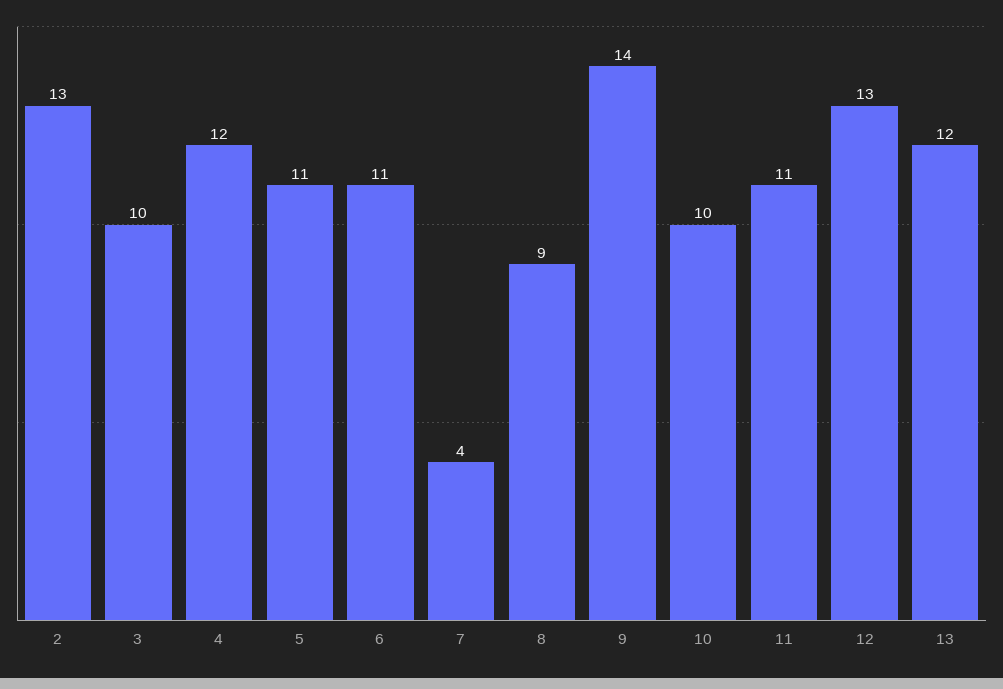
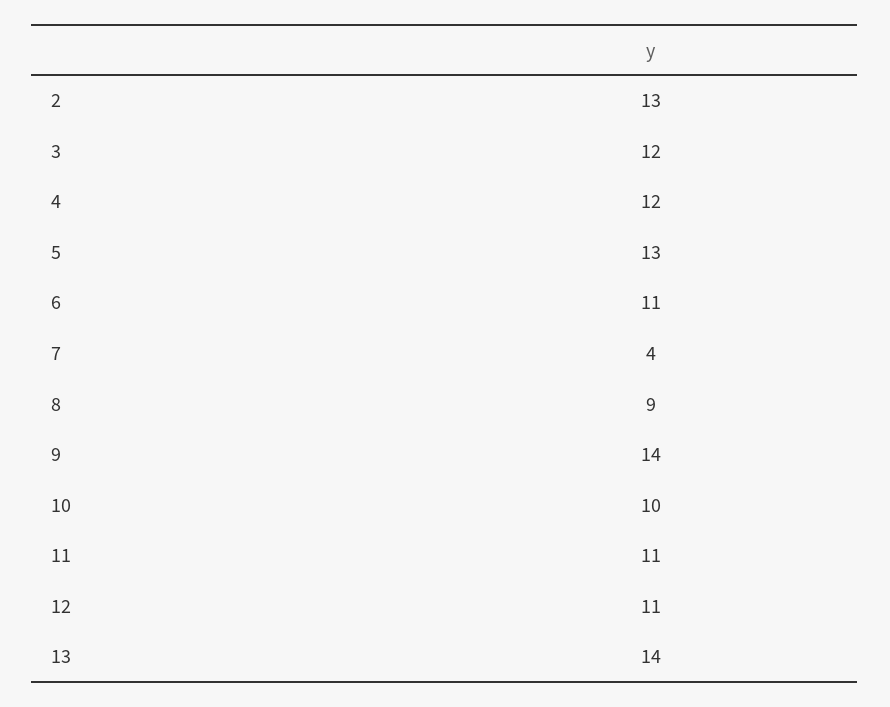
3: 10 -> 12
5: 11 -> 13
12: 13 -> 11
13: 12 -> 14

